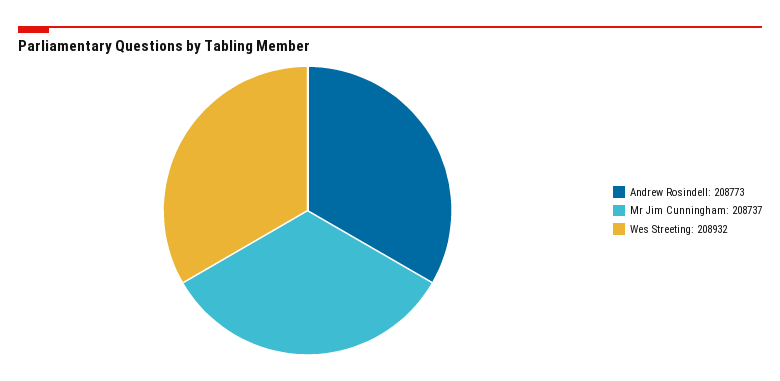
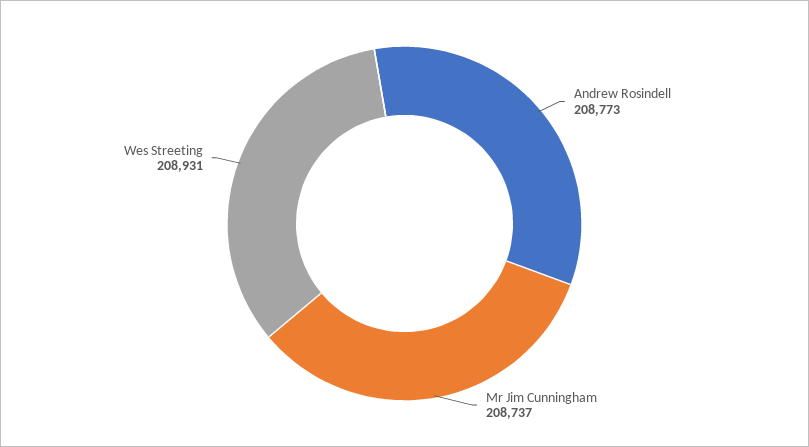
Wes Streeting: 208932 -> 208931

